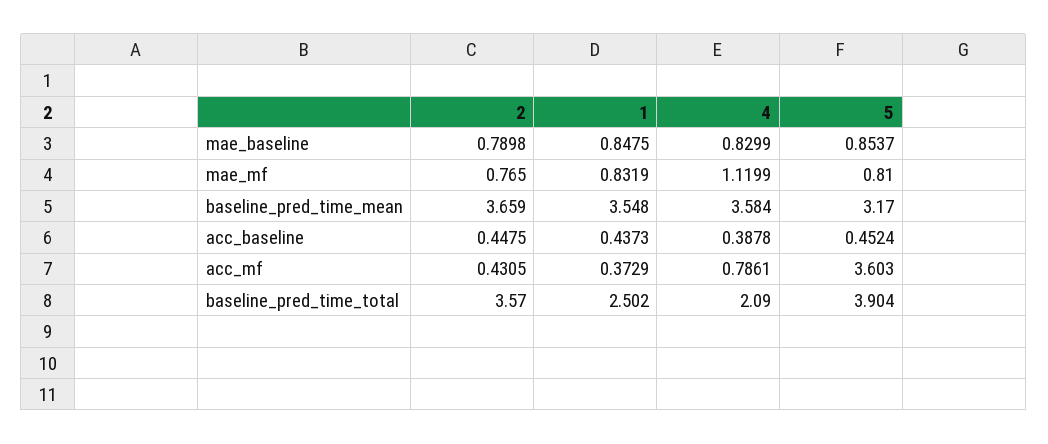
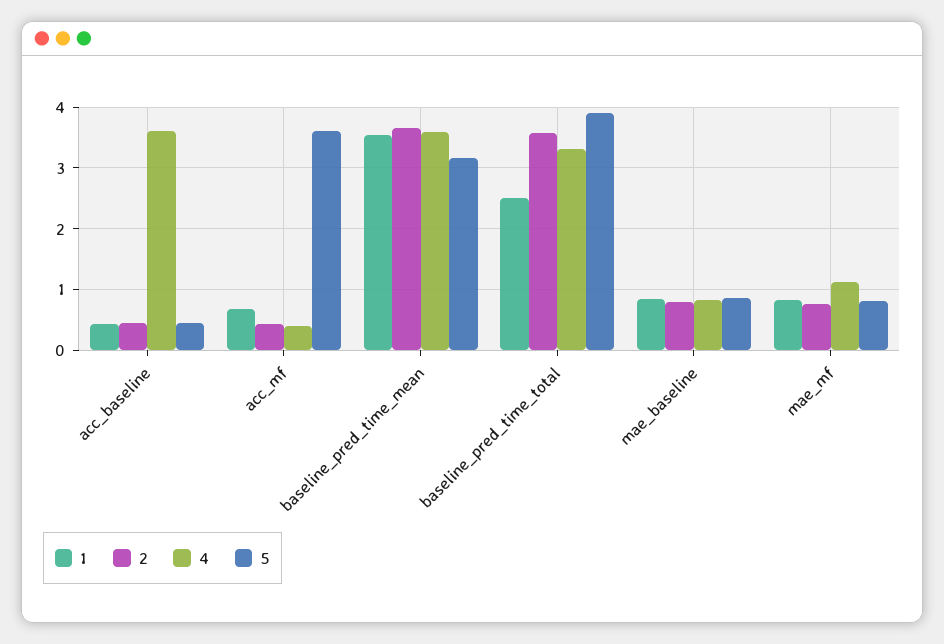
4, acc_baseline: 0.3878 -> 3.6
1, acc_mf: 0.3729 -> 0.7
4, acc_mf: 0.7861 -> 0.4
4, baseline_pred_time_total: 2.09 -> 3.3

